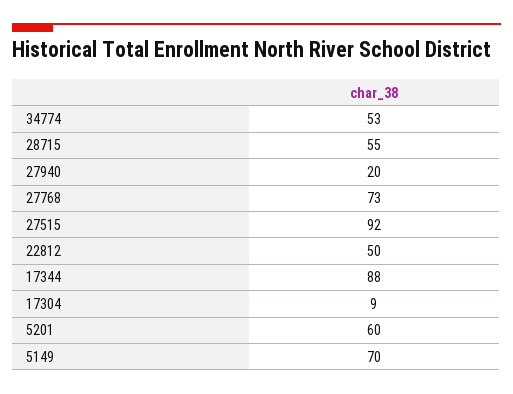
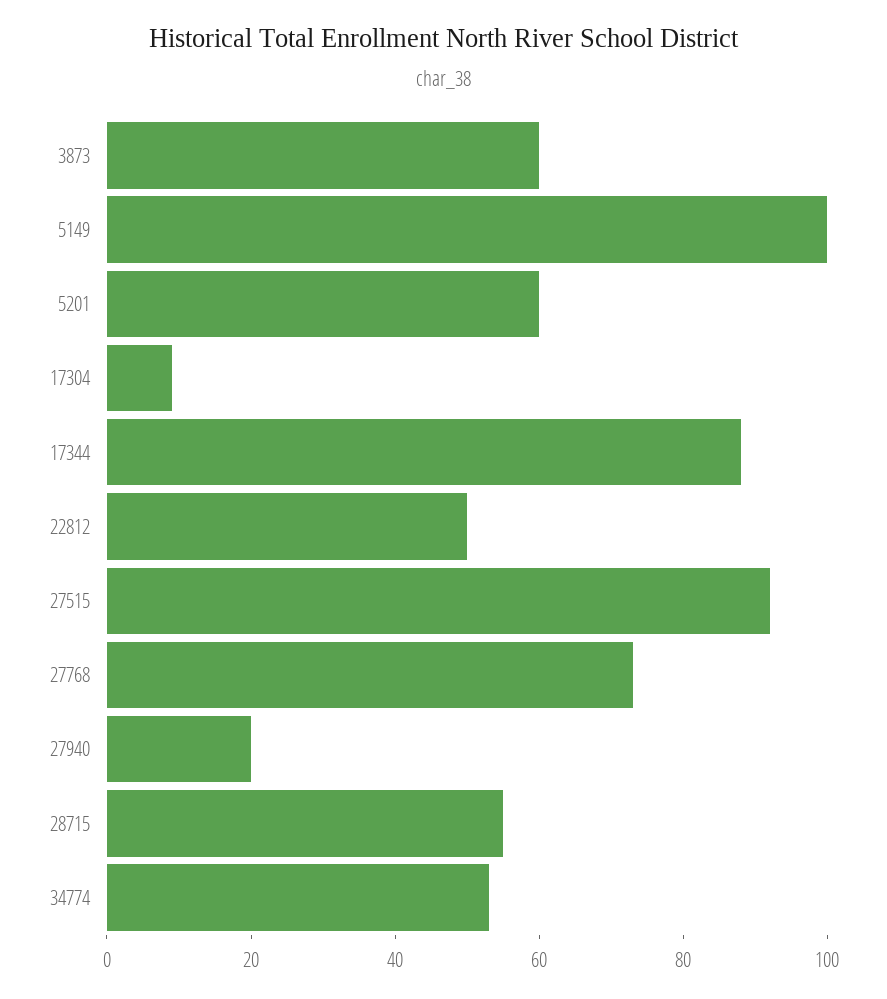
5149: 70 -> 100
3873: none -> 60

